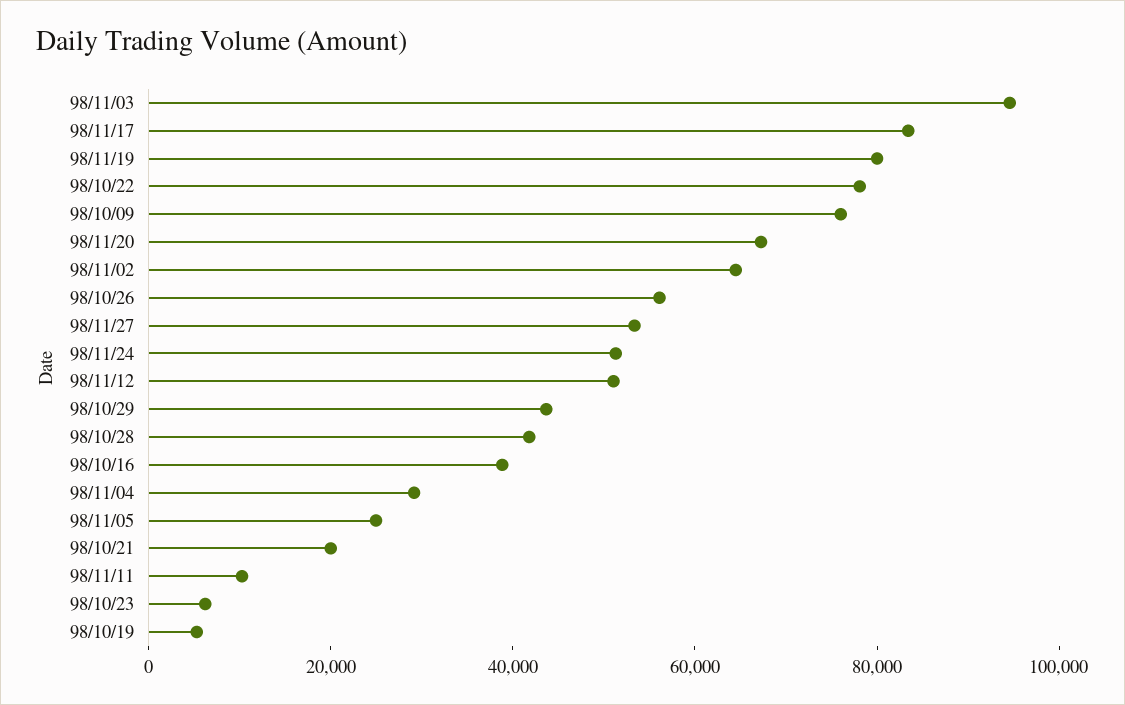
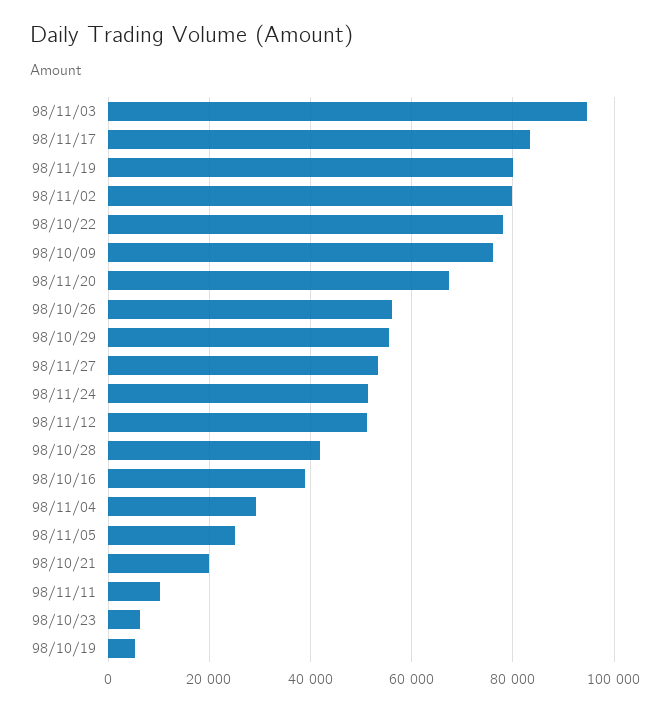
98/11/02: 65000 -> 80000
98/10/29: 45000 -> 56000

